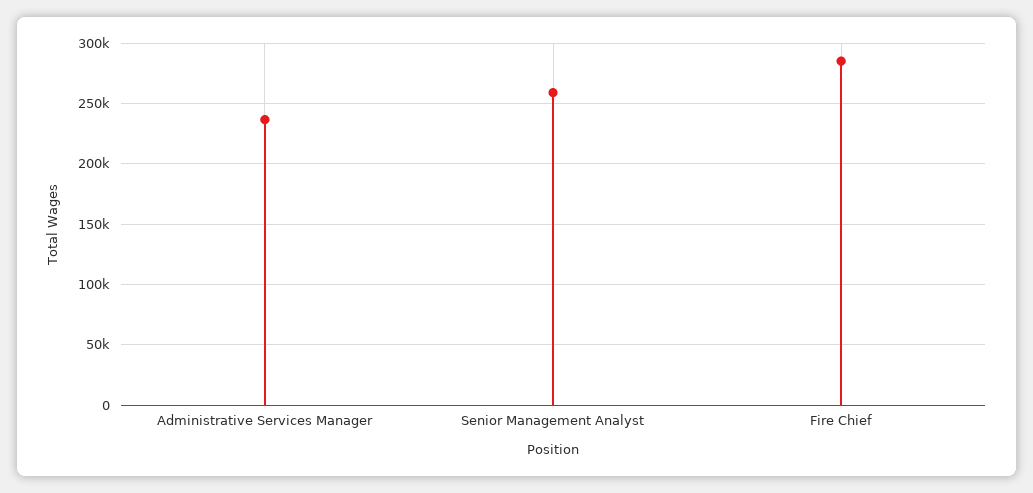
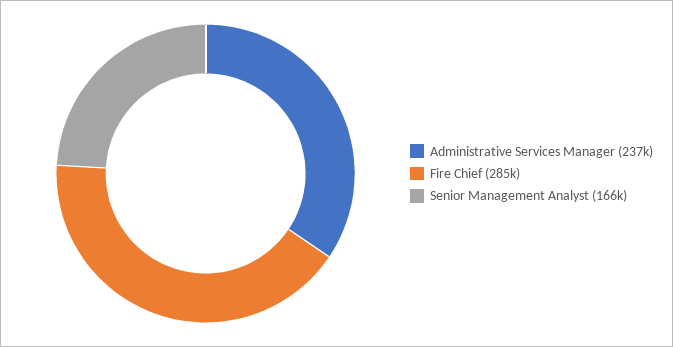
Senior Management Analyst: 260000 -> 166000

